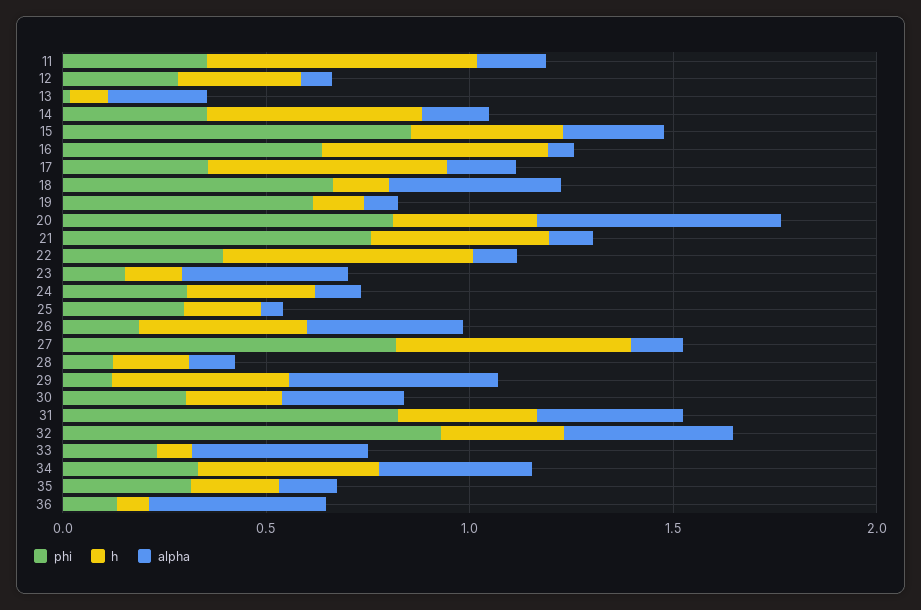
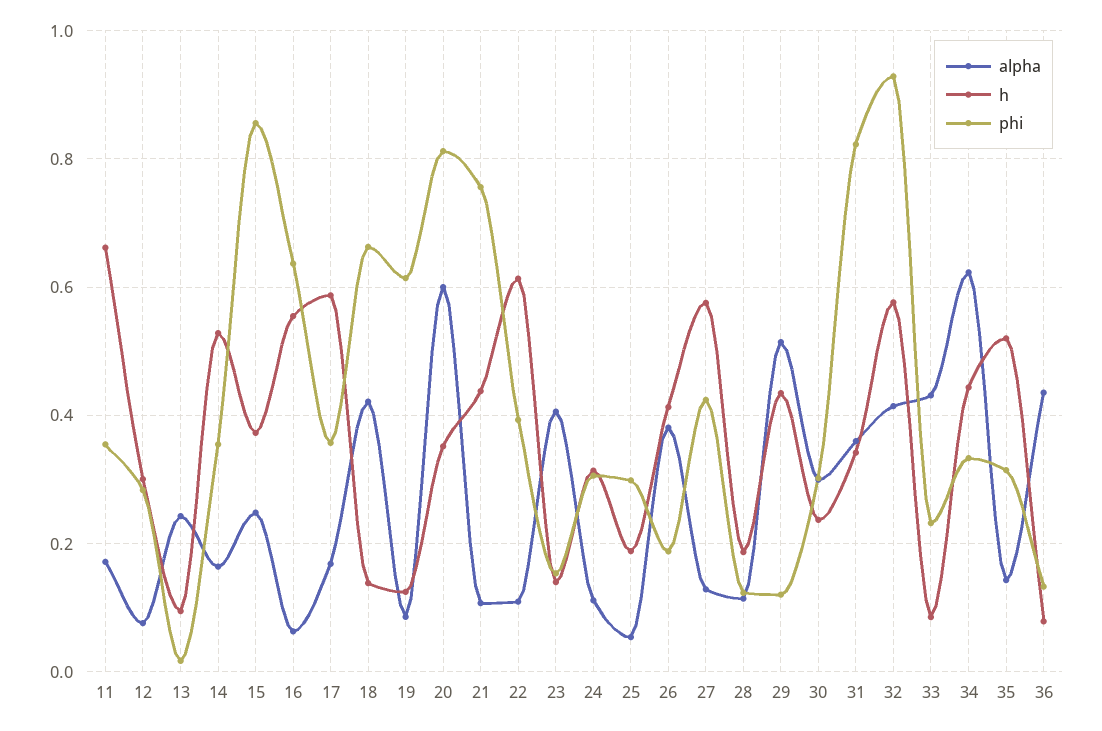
phi, 27: 0.8 -> 0.42
h, 32: 0.3 -> 0.58
alpha, 34: 0.4 -> 0.62
h, 35: 0.2 -> 0.52

